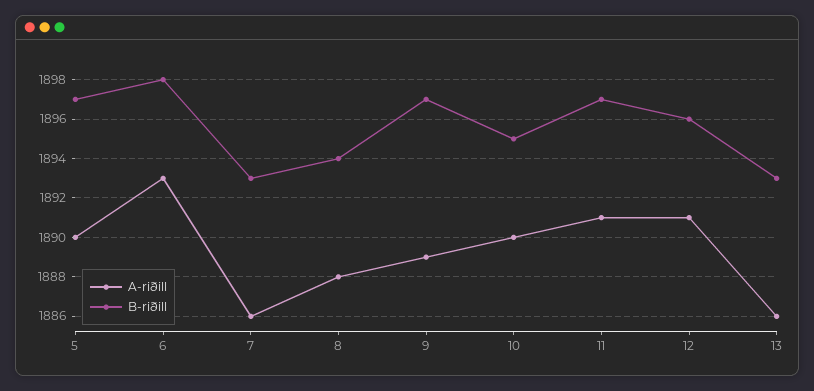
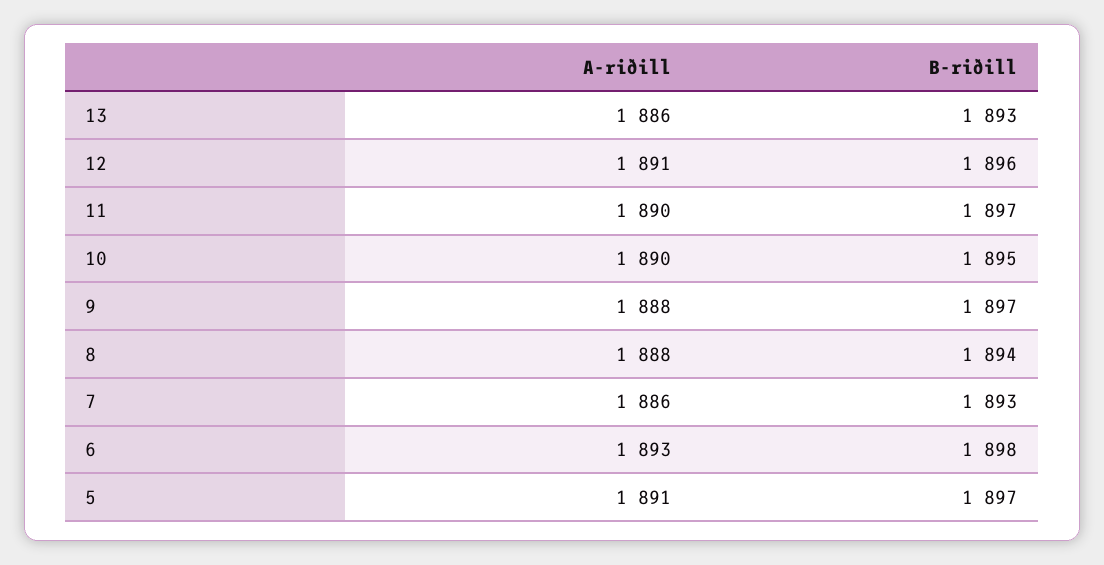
A-riðill, 5: 1890 -> 1891
A-riðill, 9: 1889 -> 1888
A-riðill, 11: 1891 -> 1890

